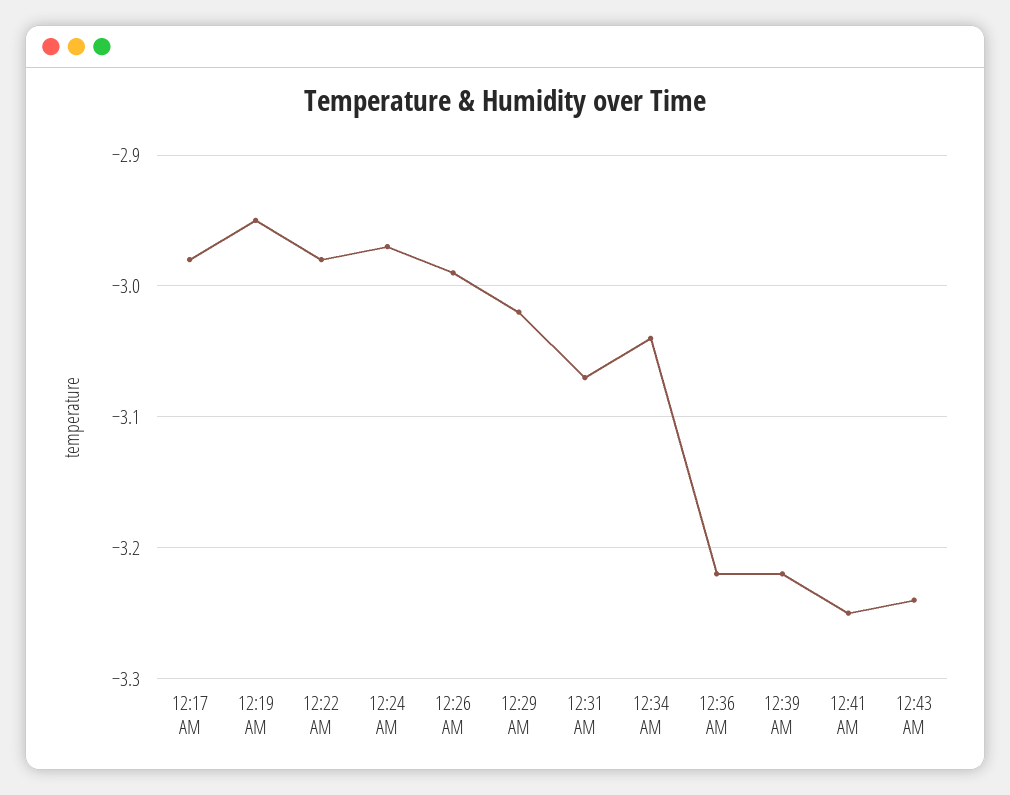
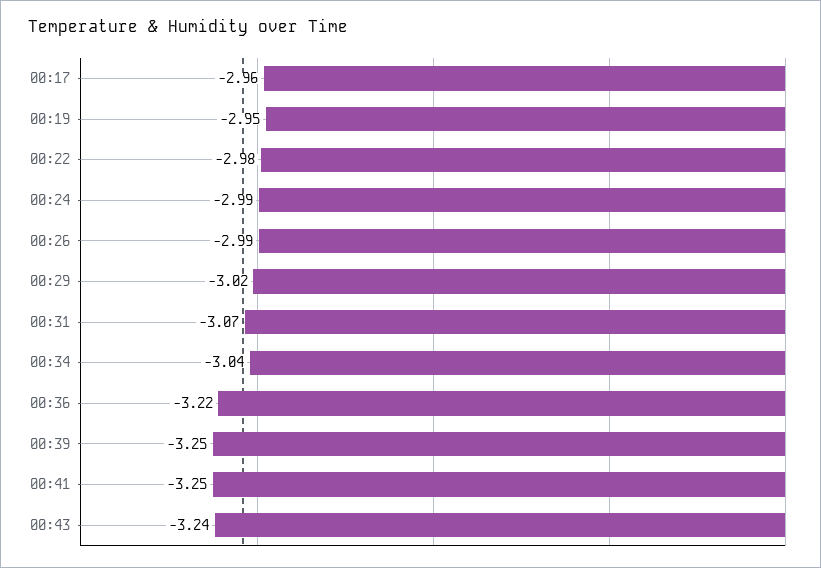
12:17 AM: -2.98 -> -2.96
12:24 AM: -2.97 -> -2.99
12:39 AM: -3.22 -> -3.25

